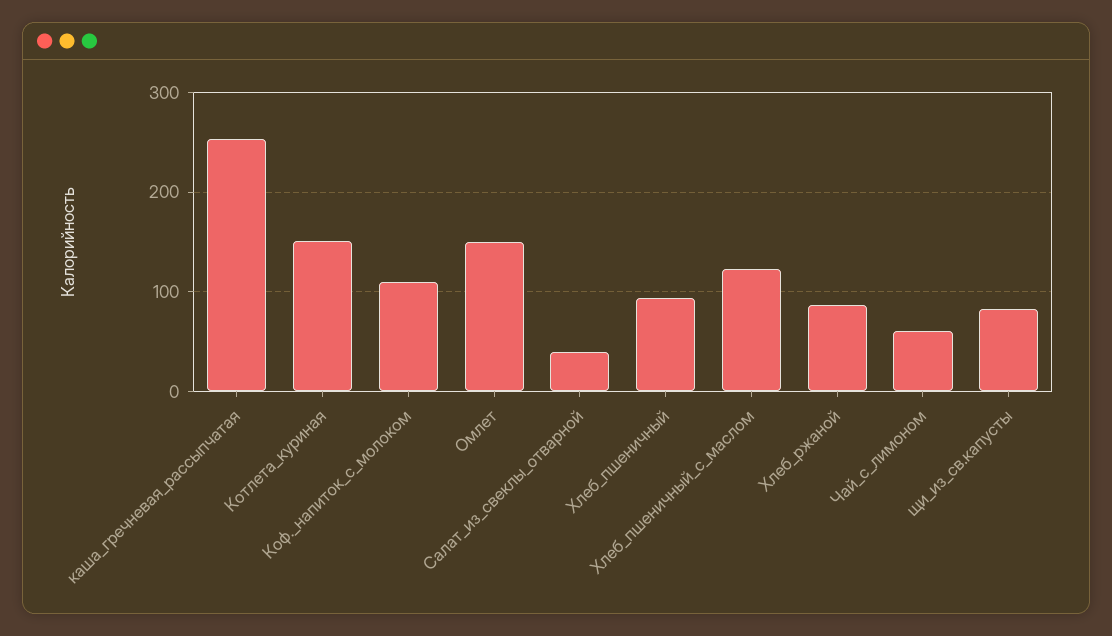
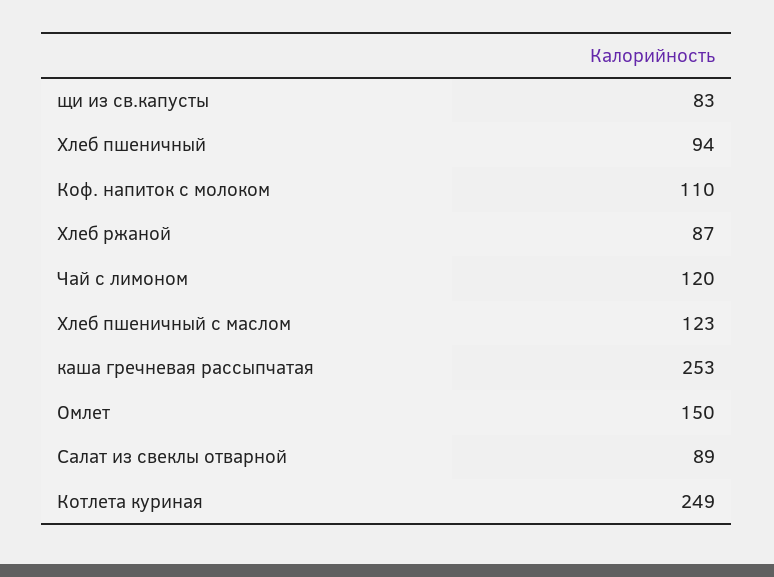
Котлета_куриная: 150 -> 249
Салат_из_свеклы_отварной: 40 -> 89
Чай_с_лимоном: 60 -> 120

